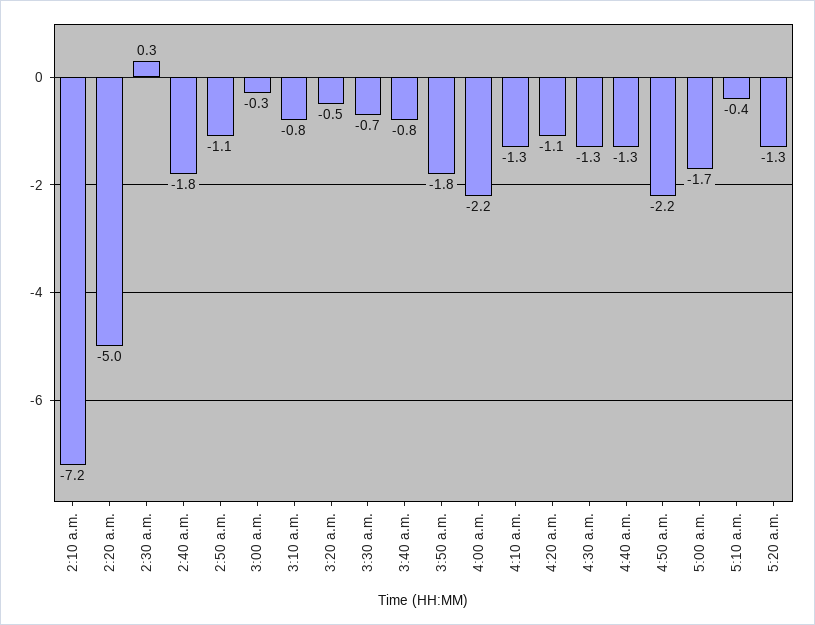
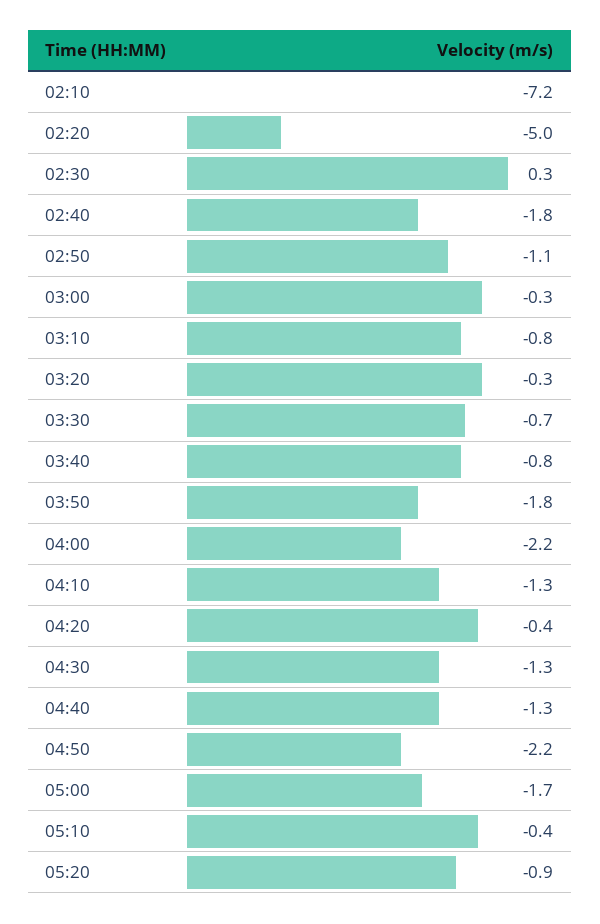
3:20 a.m.: -0.5 -> -0.3
4:20 a.m.: -1.1 -> -0.4
5:20 a.m.: -1.3 -> -0.9

